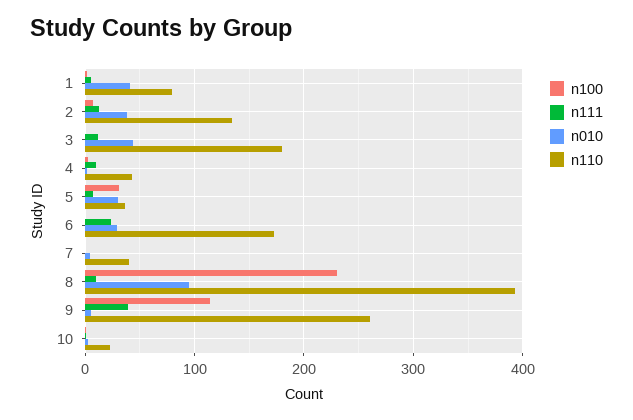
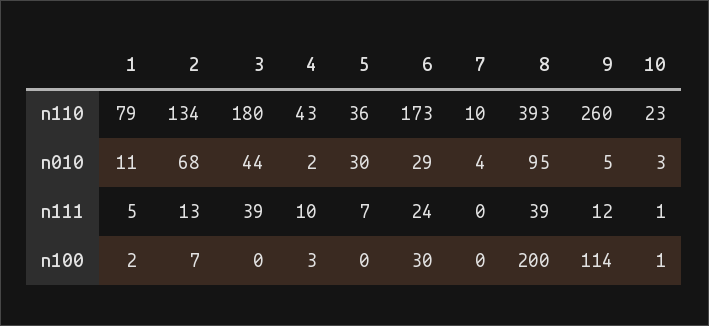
n010, 1: 40 -> 11
n010, 2: 40 -> 68
n111, 3: 10 -> 39
n100, 5: 30 -> 0
n100, 6: 0 -> 30
n110, 7: 40 -> 10
n100, 8: 230 -> 200
n111, 8: 10 -> 39
n111, 9: 40 -> 12

